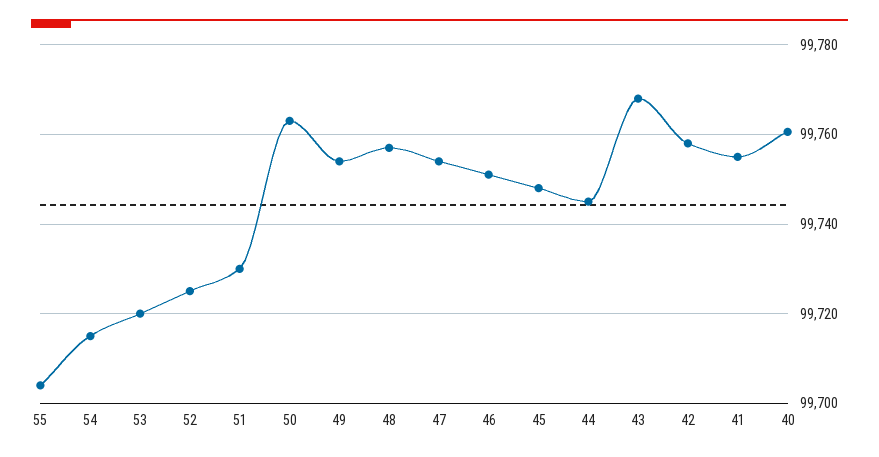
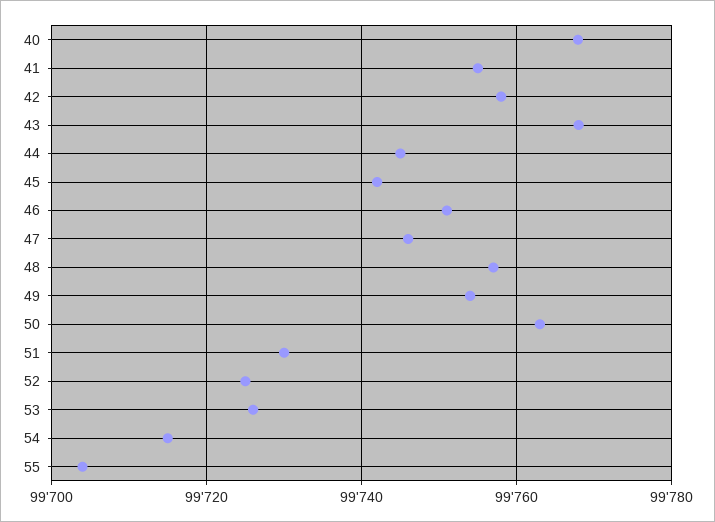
53: 99720 -> 99726
47: 99754 -> 99746
45: 99748 -> 99742
40: 99760 -> 99768

